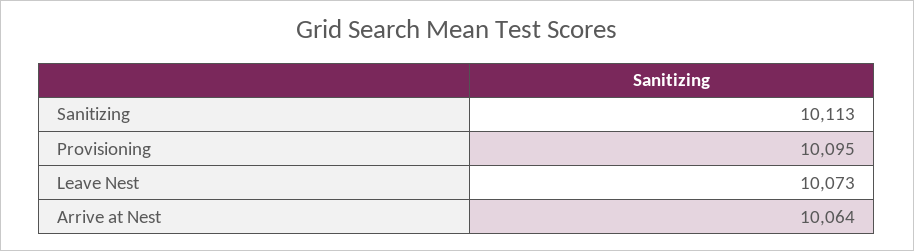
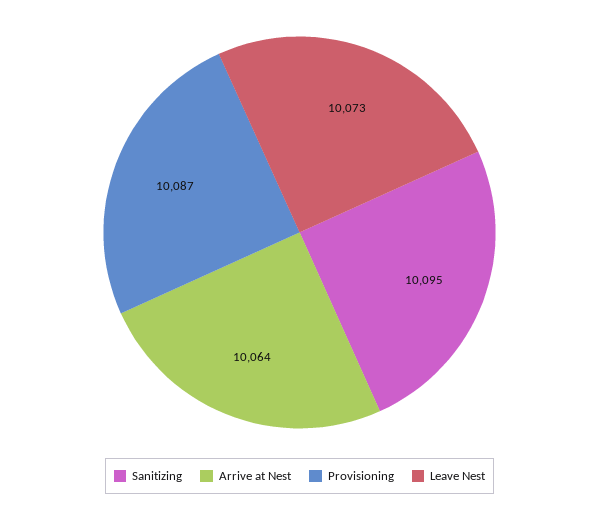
Sanitizing: 10113 -> 10095
Provisioning: 10095 -> 10087

